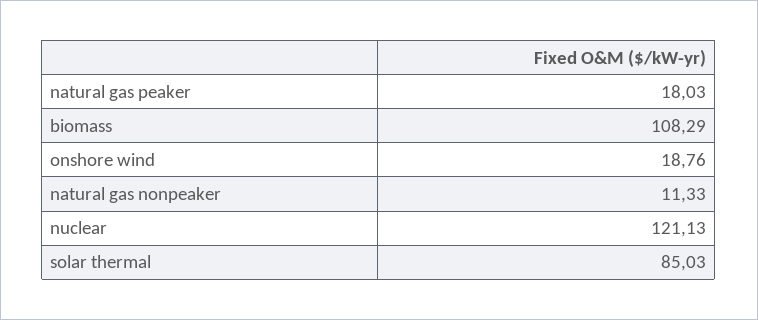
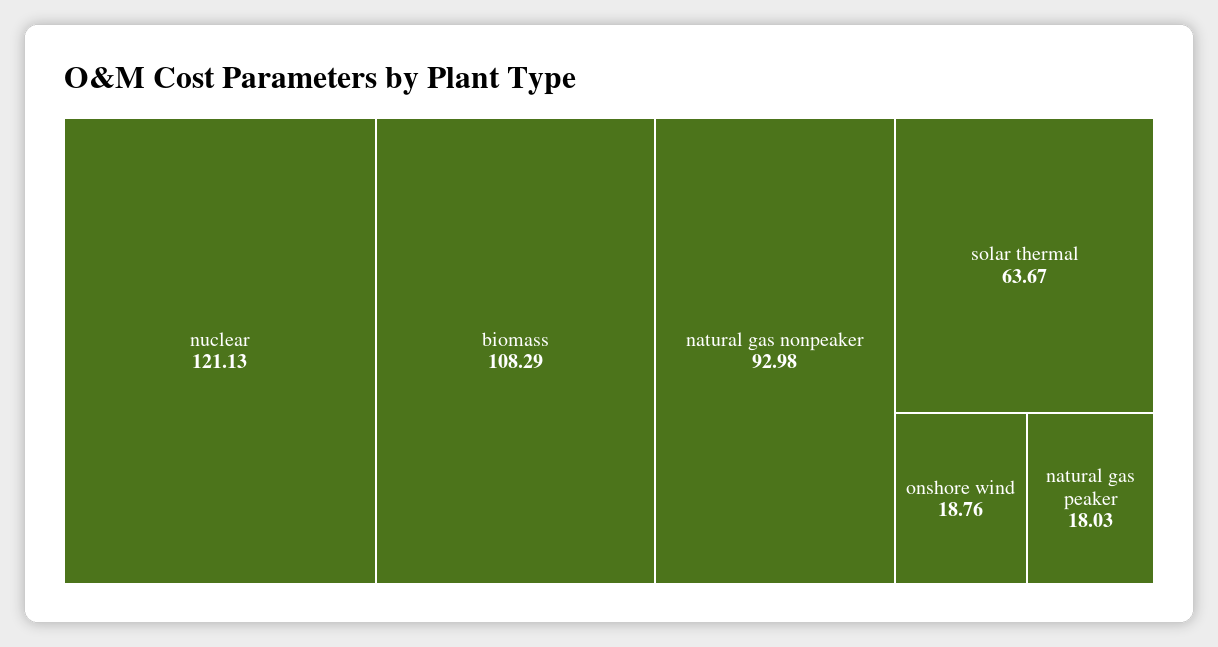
natural gas nonpeaker: 11.33 -> 92.98
solar thermal: 85.03 -> 63.67

